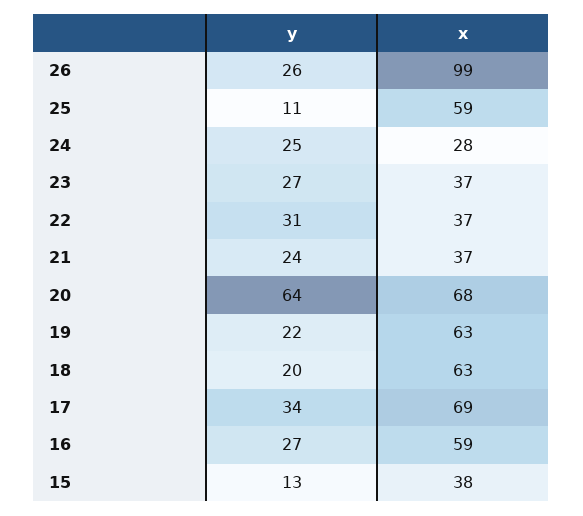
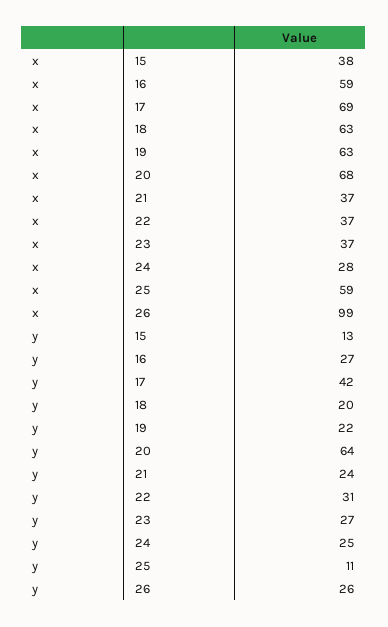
y, 17: 34 -> 42

